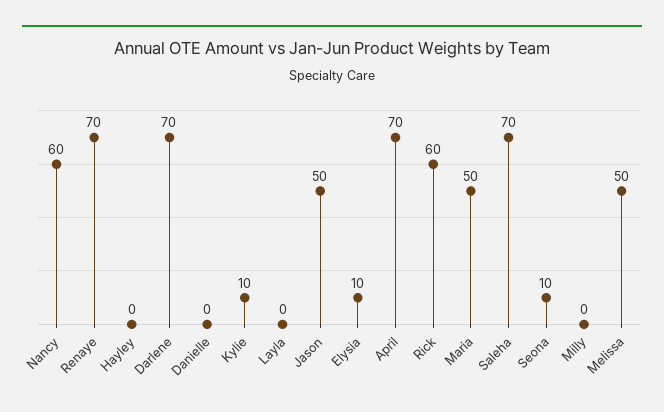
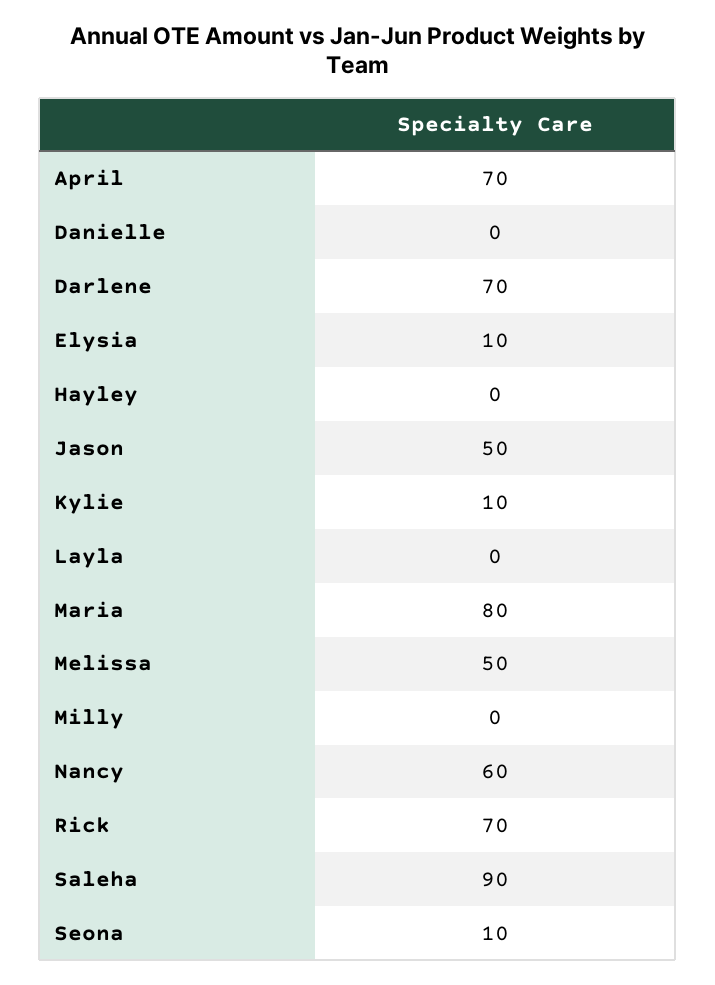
Renaye: 70 -> none
Rick: 60 -> 70
Maria: 50 -> 80
Saleha: 70 -> 90

